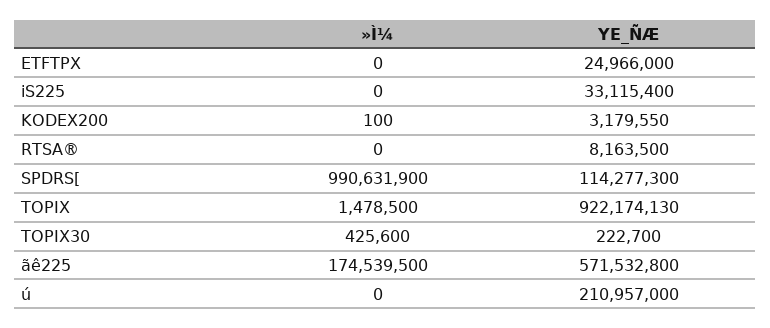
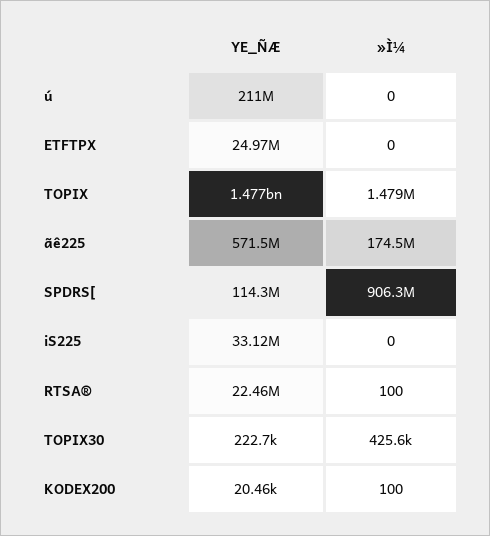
YE_ÑÆ, KODEX200: 3179550 -> 20460
»Ì¼, RTSA®: 0 -> 100
YE_ÑÆ, RTSA®: 8163500 -> 22460000
»Ì¼, SPDRS[: 990631900 -> 906300000
YE_ÑÆ, TOPIX: 922174130 -> 1477000000

